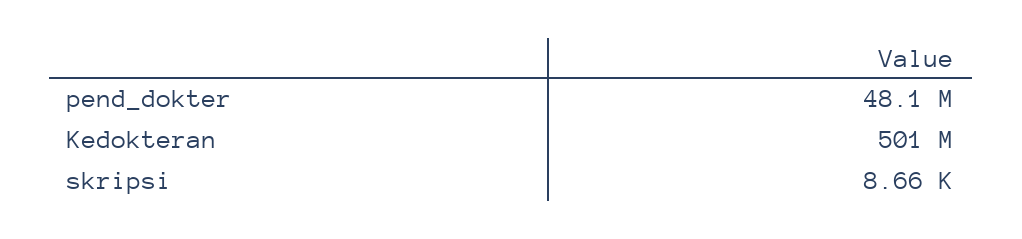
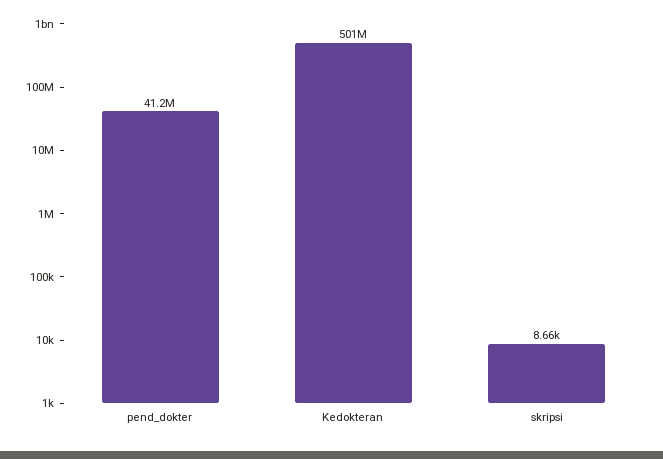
pend_dokter: 48100000 -> 41200000

